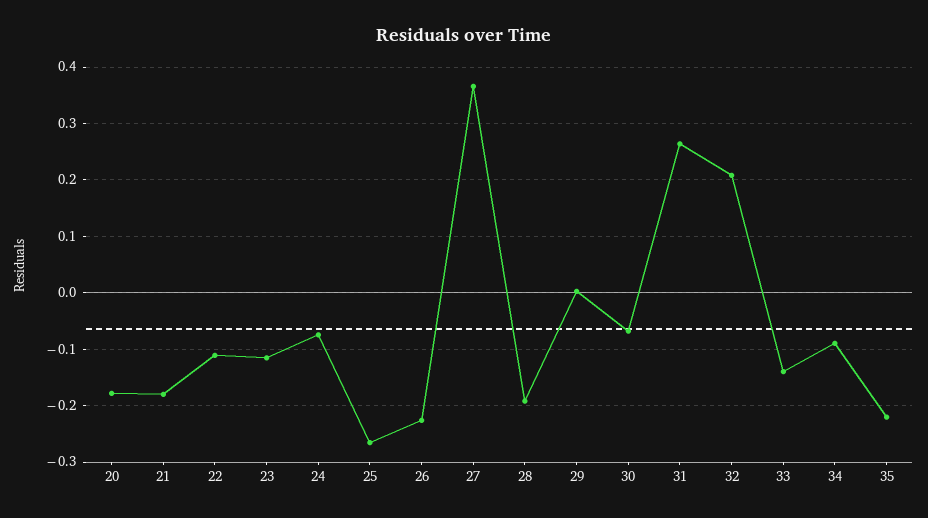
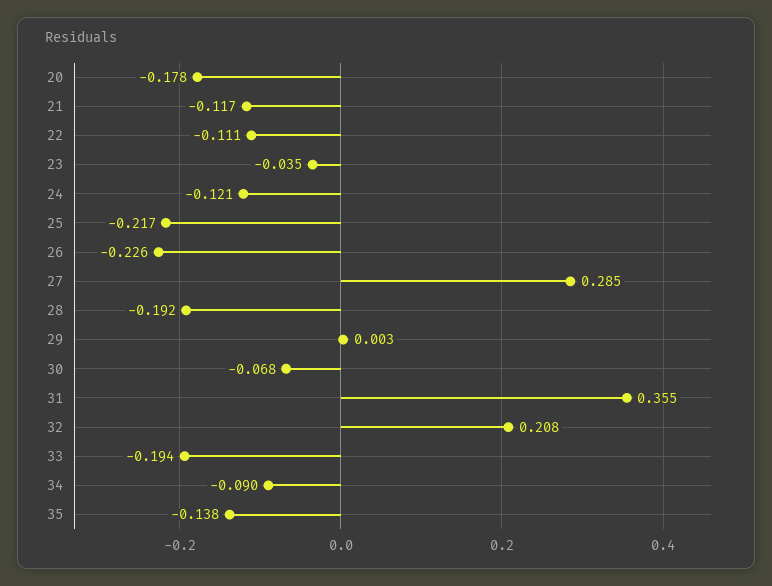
21: -0.18 -> -0.117
23: -0.12 -> -0.035
24: -0.08 -> -0.121
25: -0.26 -> -0.217
27: 0.36 -> 0.285
31: 0.26 -> 0.355
33: -0.14 -> -0.194
35: -0.22 -> -0.138

